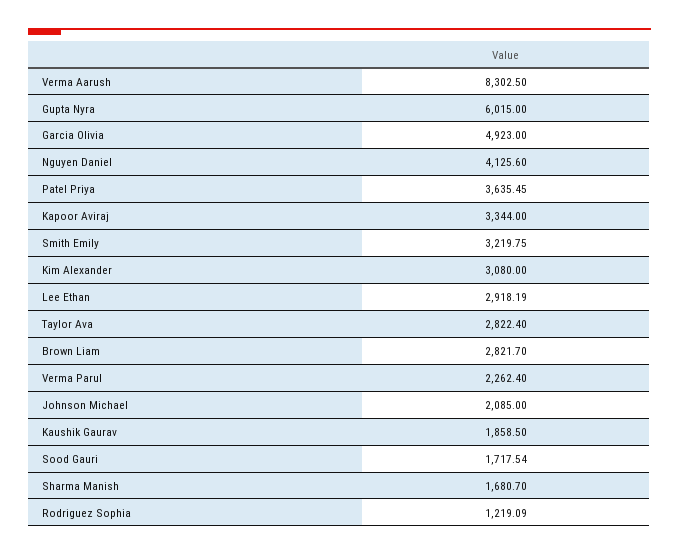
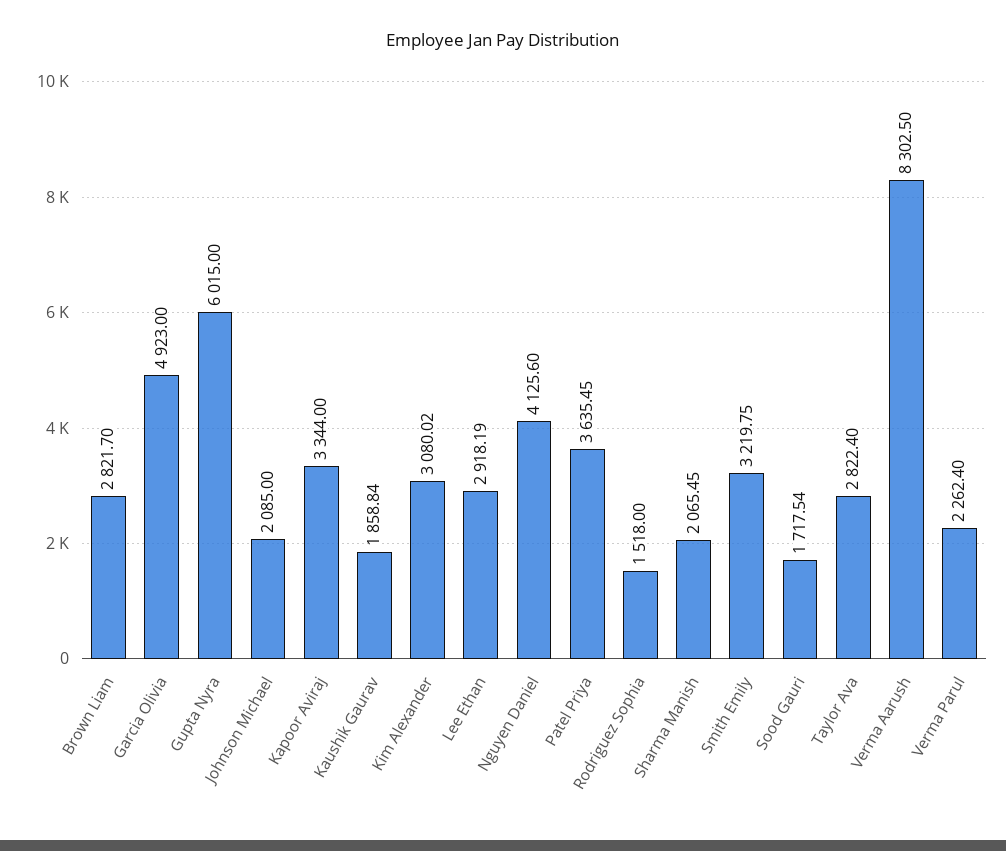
Kim Alexander: 3080 -> 3080.02
Kaushik Gaurav: 1858.5 -> 1858.84
Sharma Manish: 1680.7 -> 2065.45
Rodriguez Sophia: 1219.09 -> 1518

